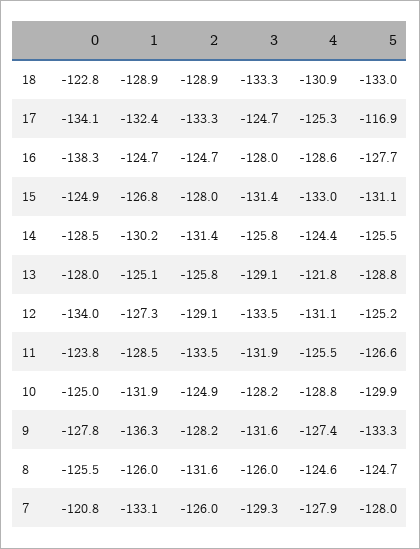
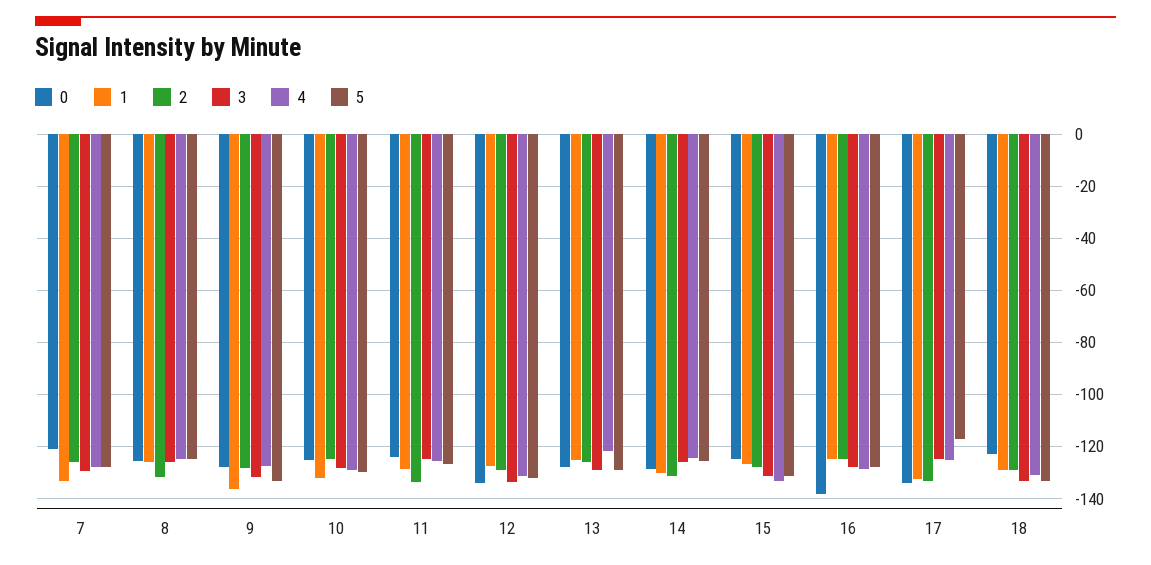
5, 12: -125.2 -> -132.5
3, 11: -131.9 -> -125

